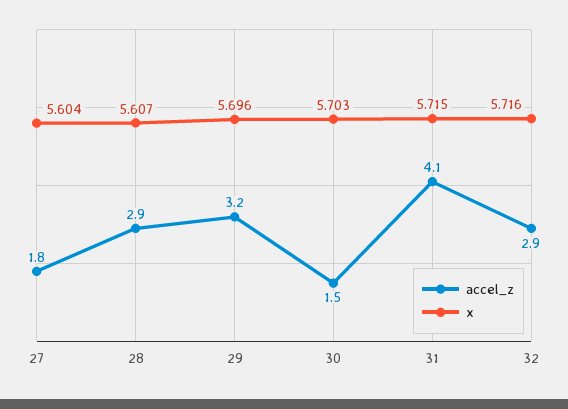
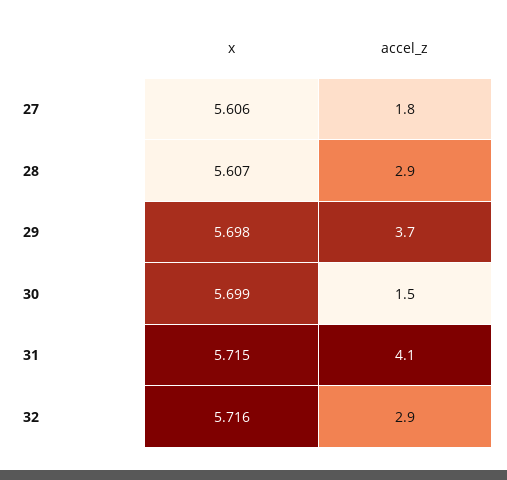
x, 27: 5.604 -> 5.606
accel_z, 29: 3.2 -> 3.7
x, 29: 5.696 -> 5.698
x, 30: 5.703 -> 5.699

